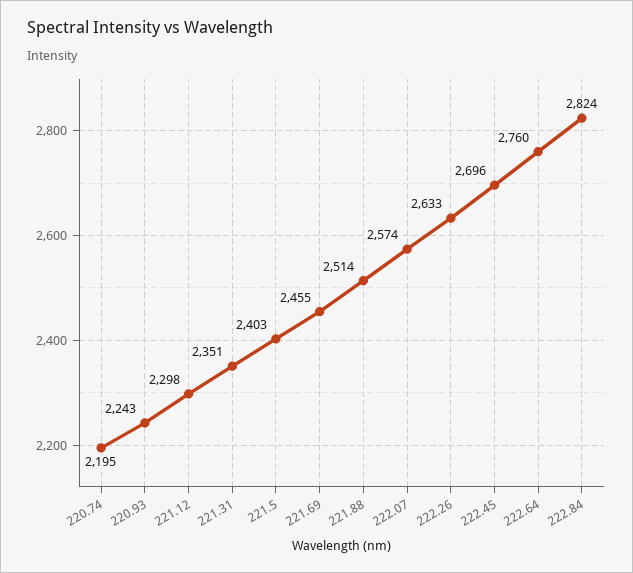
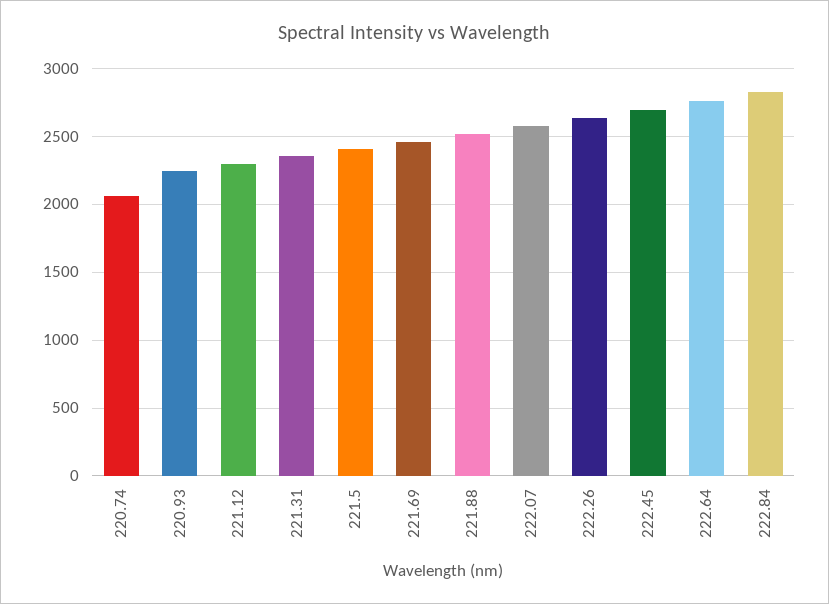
220.74: 2195 -> 2050

